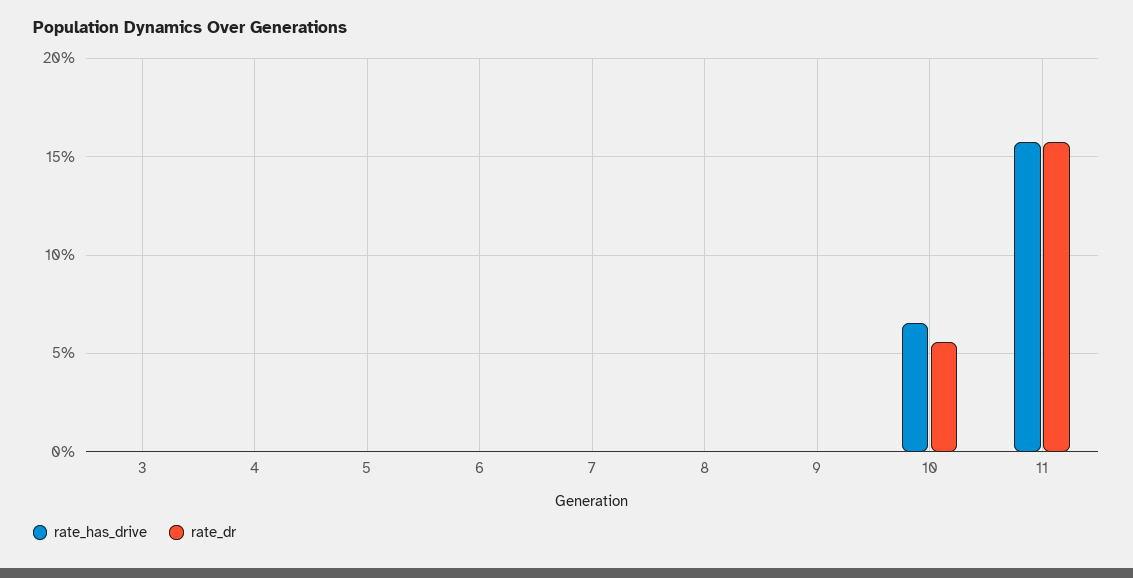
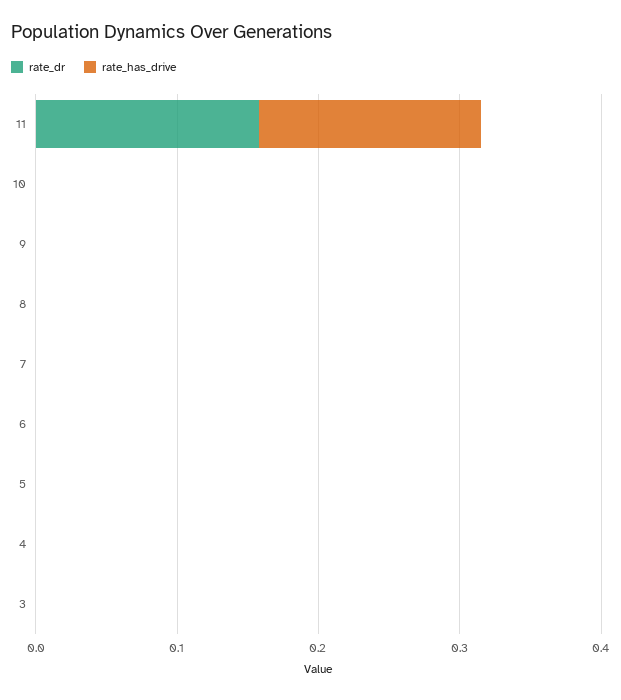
rate_has_drive, 10: 0.065 -> 0
rate_dr, 10: 0.055 -> 0

